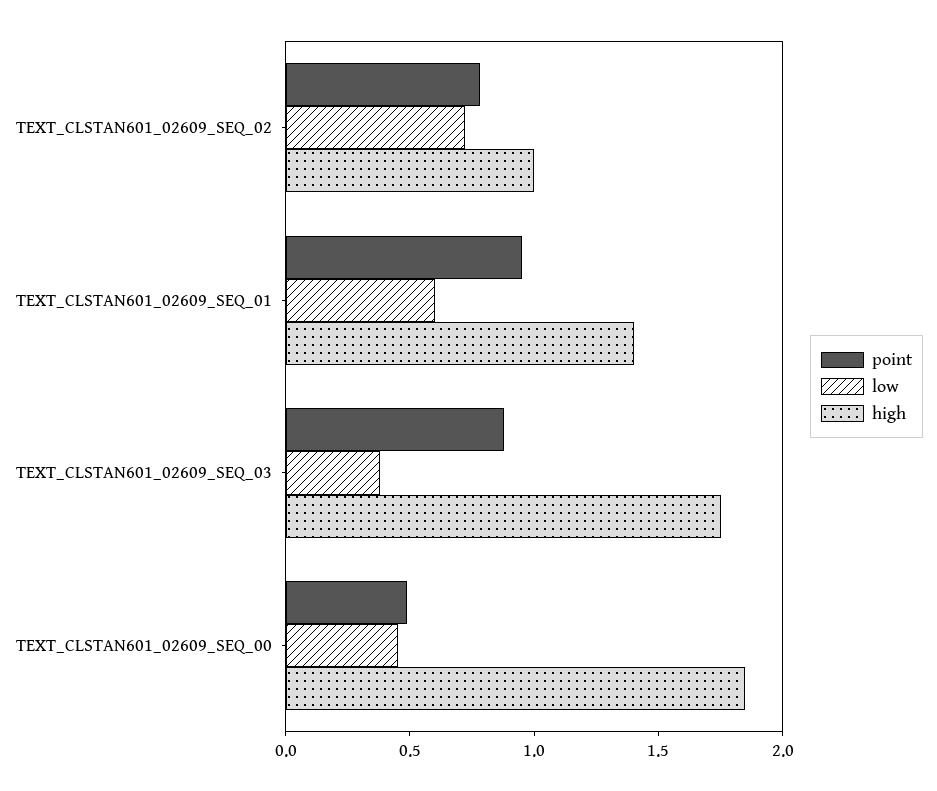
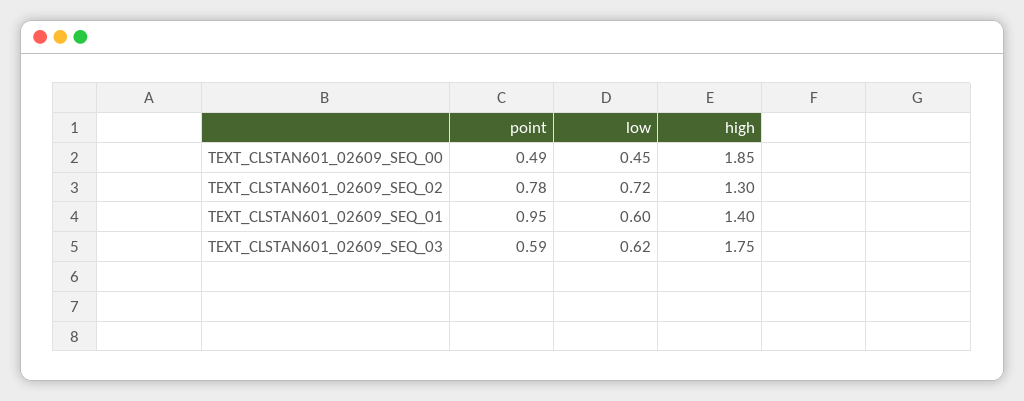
high, TEXT_CLSTAN601_02609_SEQ_02: 1 -> 1.3
point, TEXT_CLSTAN601_02609_SEQ_03: 0.9 -> 0.59
low, TEXT_CLSTAN601_02609_SEQ_03: 0.4 -> 0.62

